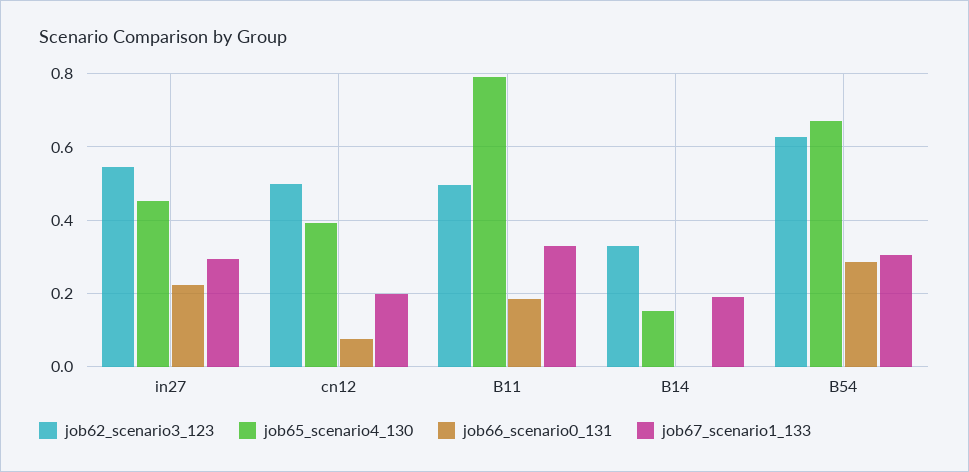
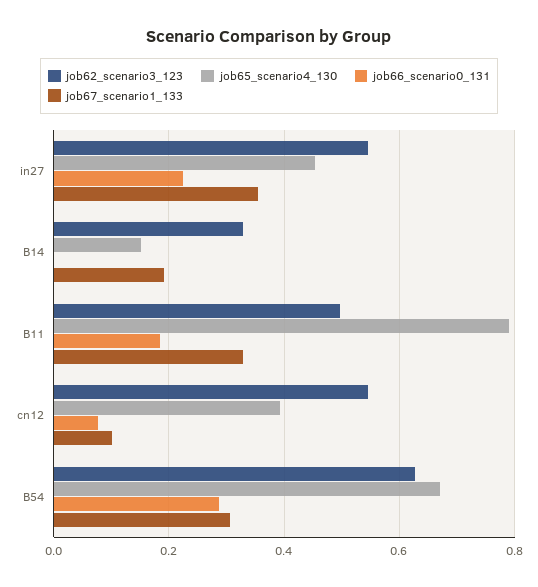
job67_scenario1_133, in27: 0.3 -> 0.36
job62_scenario3_123, cn12: 0.5 -> 0.54
job67_scenario1_133, cn12: 0.2 -> 0.1

